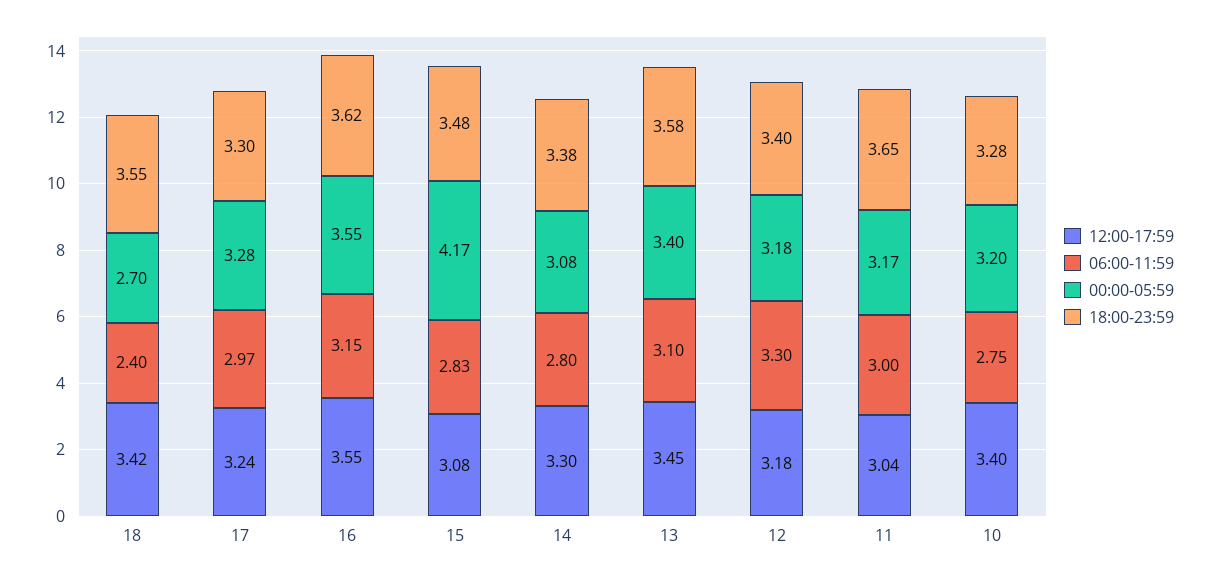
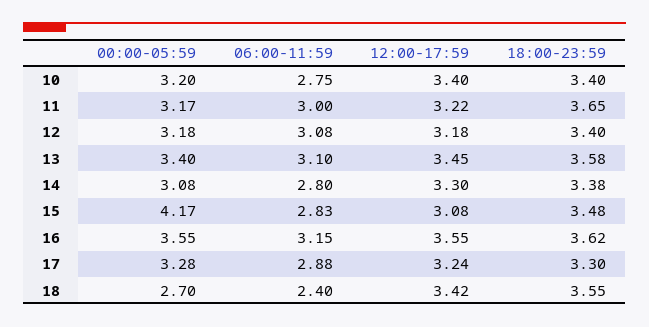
06:00-11:59, 17: 2.97 -> 2.88
06:00-11:59, 12: 3.3 -> 3.08
12:00-17:59, 11: 3.04 -> 3.22
18:00-23:59, 10: 3.28 -> 3.4

